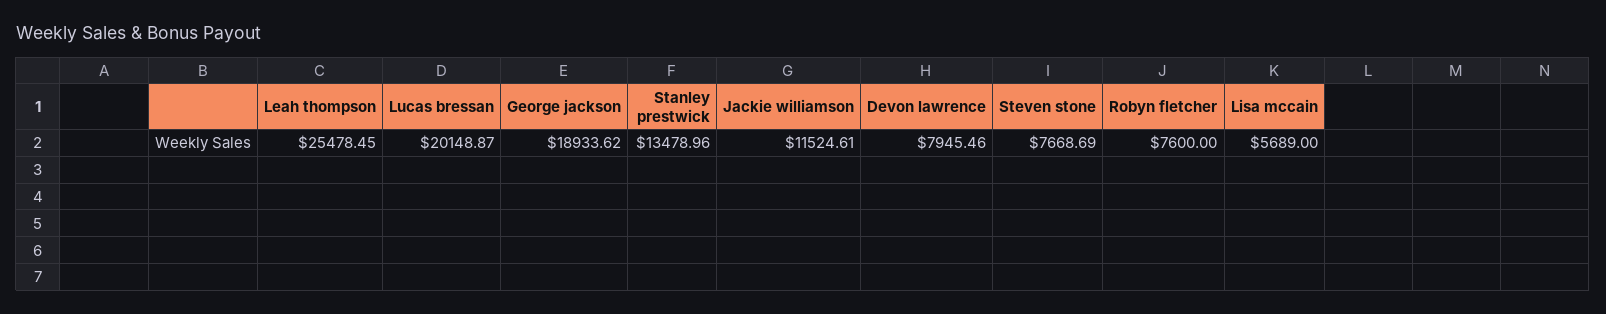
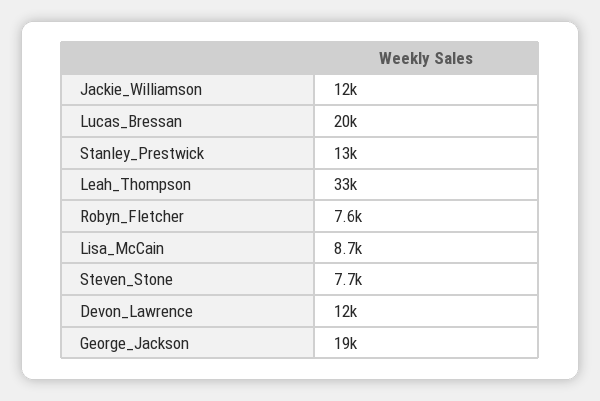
Leah thompson: 25478.45 -> 33000
Devon lawrence: 7945.46 -> 12000
Lisa mccain: 5689 -> 8700

